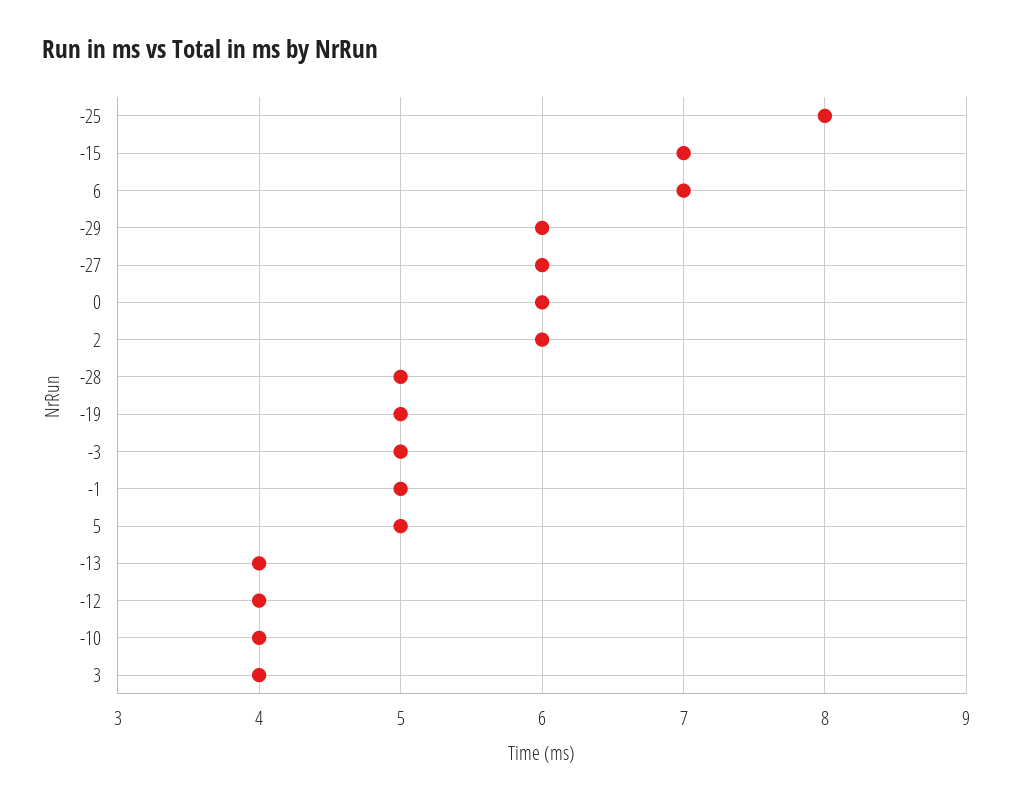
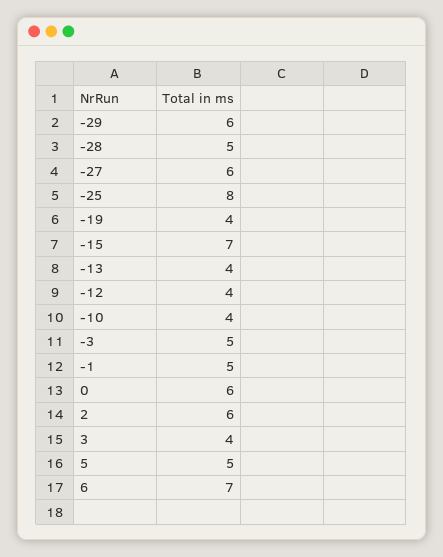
-19: 5 -> 4

